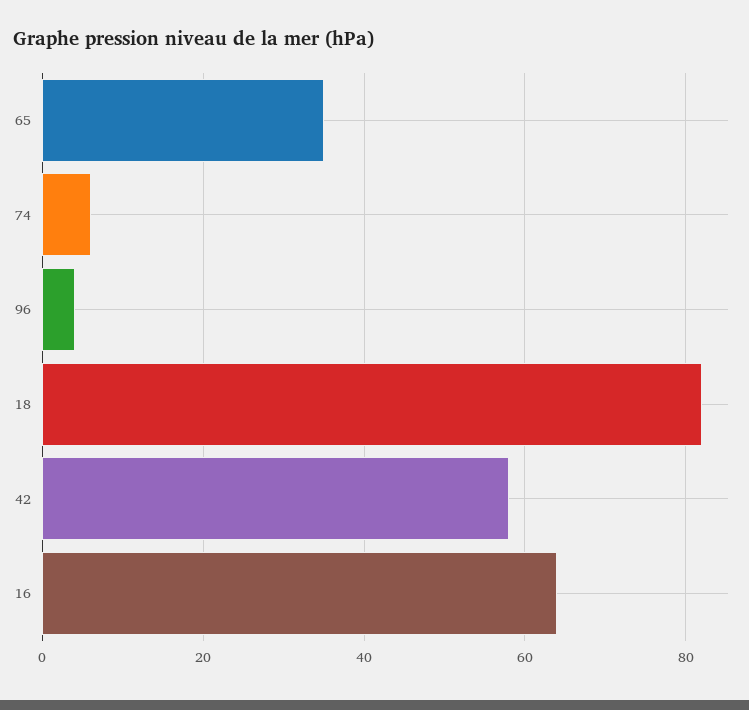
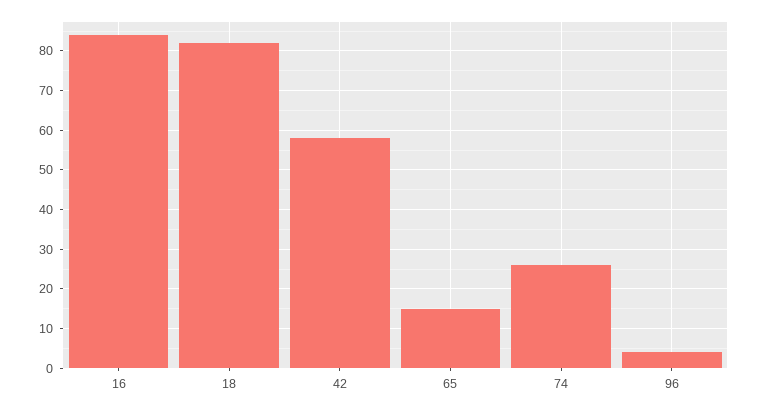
65: 35 -> 15
74: 5 -> 25
16: 65 -> 85

